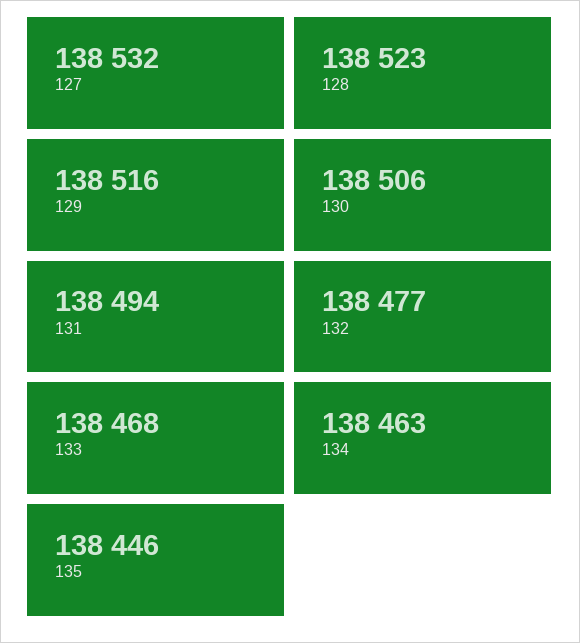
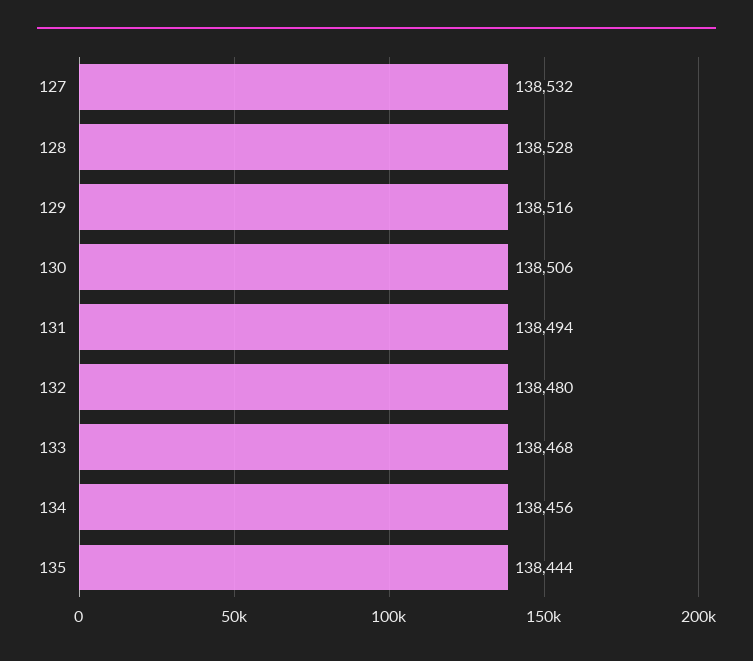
128: 138523 -> 138528
132: 138477 -> 138480
134: 138463 -> 138456
135: 138446 -> 138444

